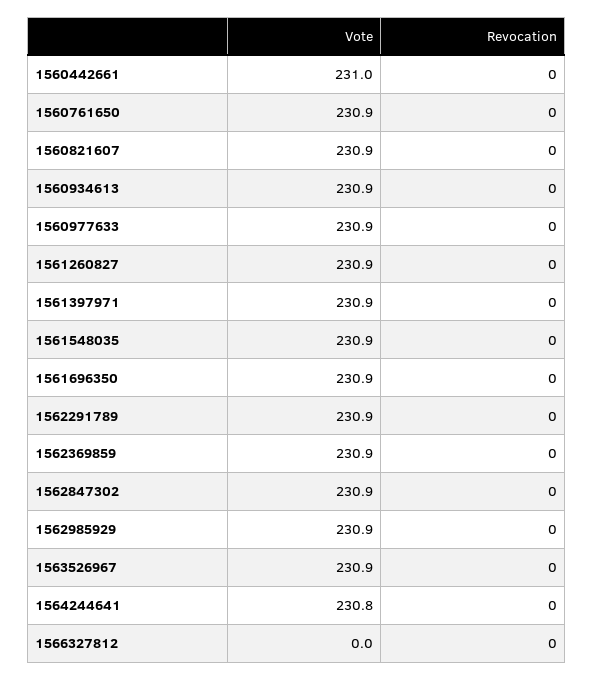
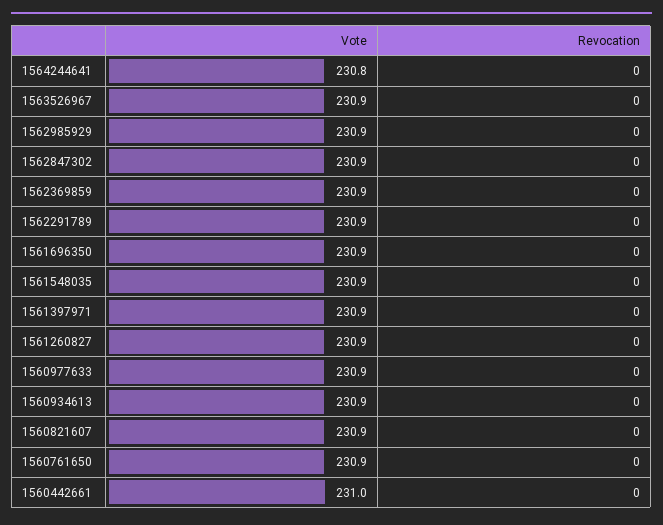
Vote, 1566327812: 0 -> none
Revocation, 1566327812: 0 -> none

